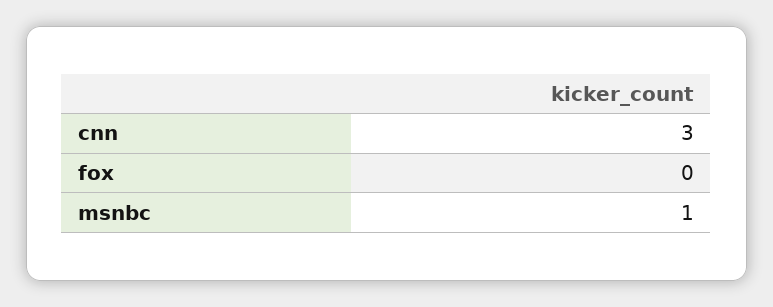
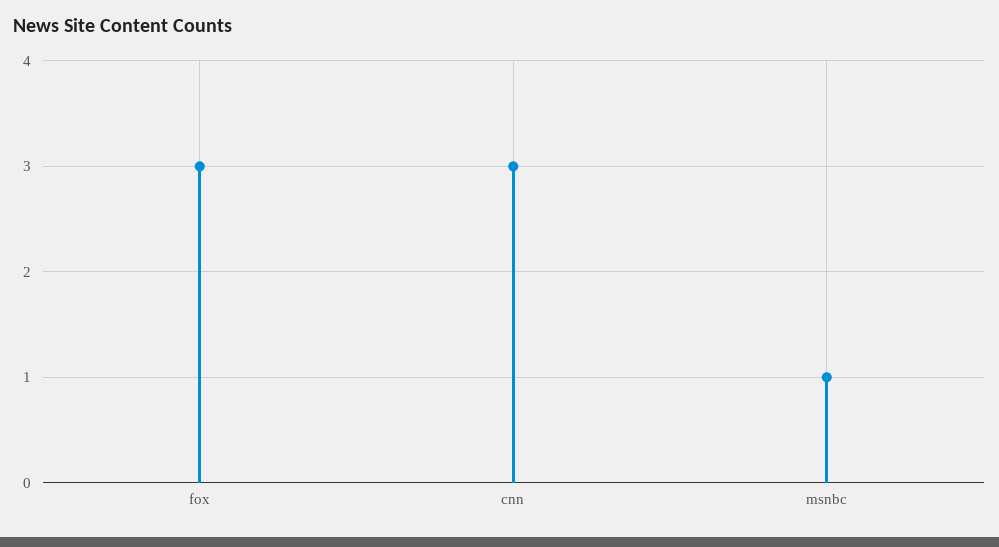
fox: 0 -> 3

